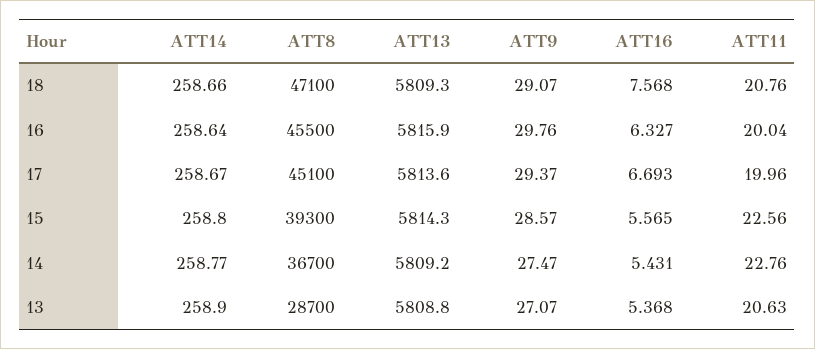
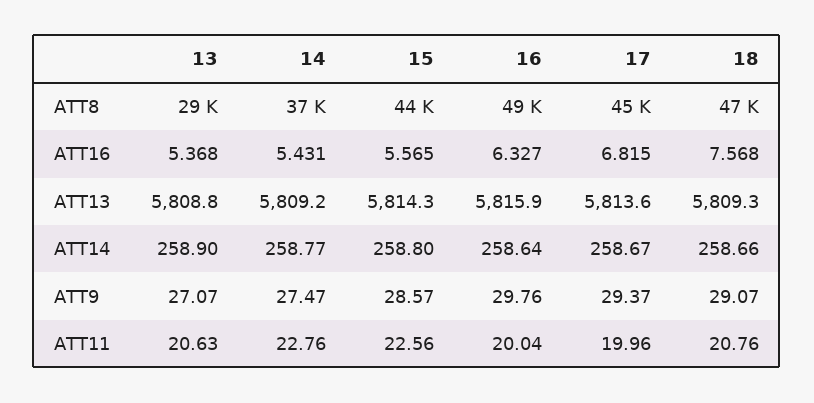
ATT8, 16: 45500 -> 49000
ATT16, 17: 6.693 -> 6.815
ATT8, 15: 39300 -> 44000

